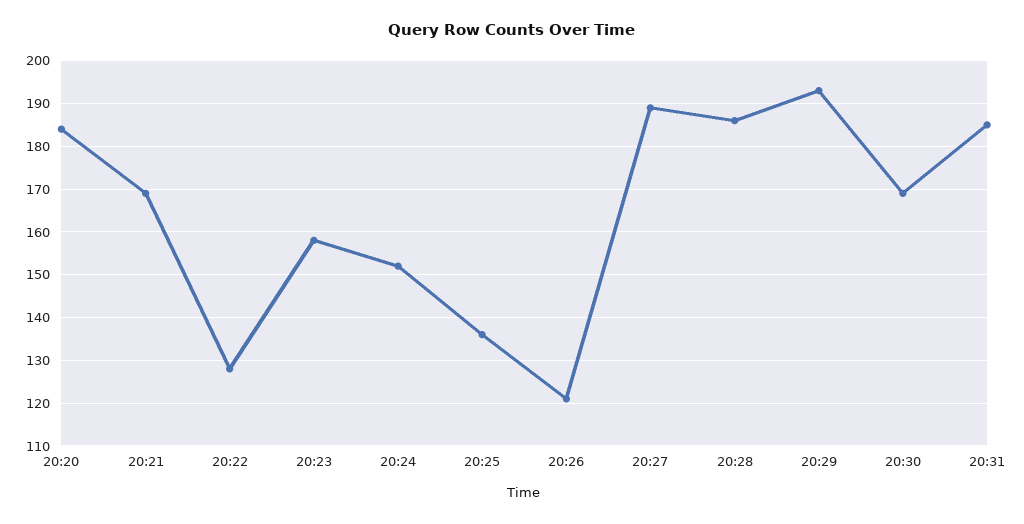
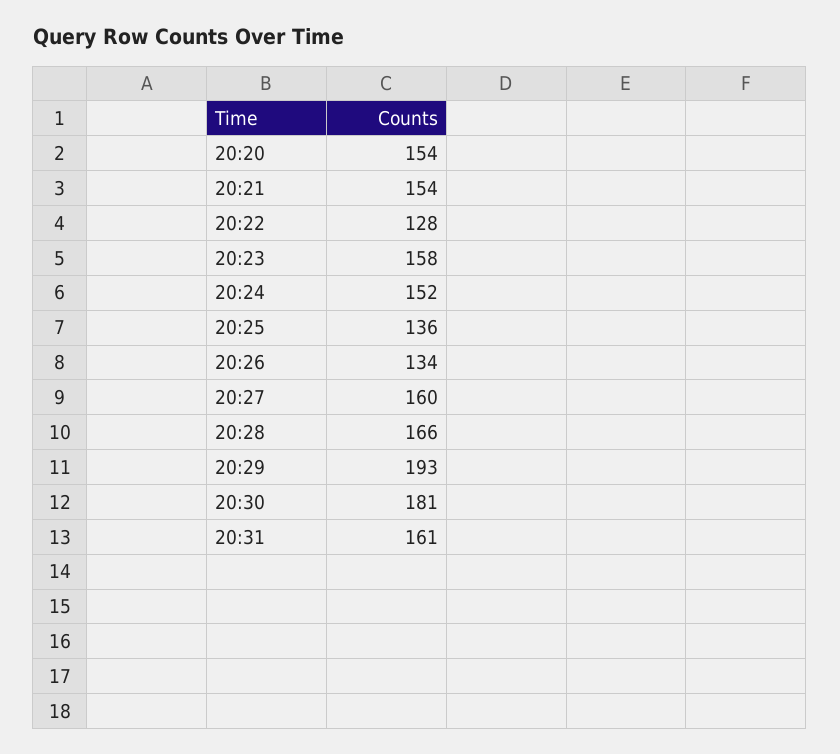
20:20: 185 -> 154
20:21: 170 -> 154
20:26: 120 -> 134
20:27: 190 -> 160
20:28: 185 -> 166
20:30: 170 -> 181
20:31: 185 -> 161

